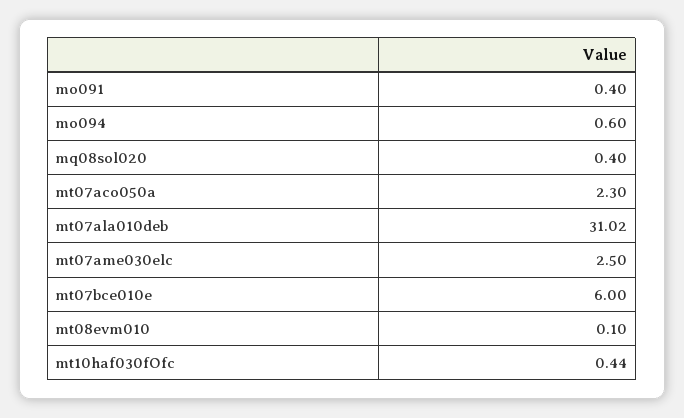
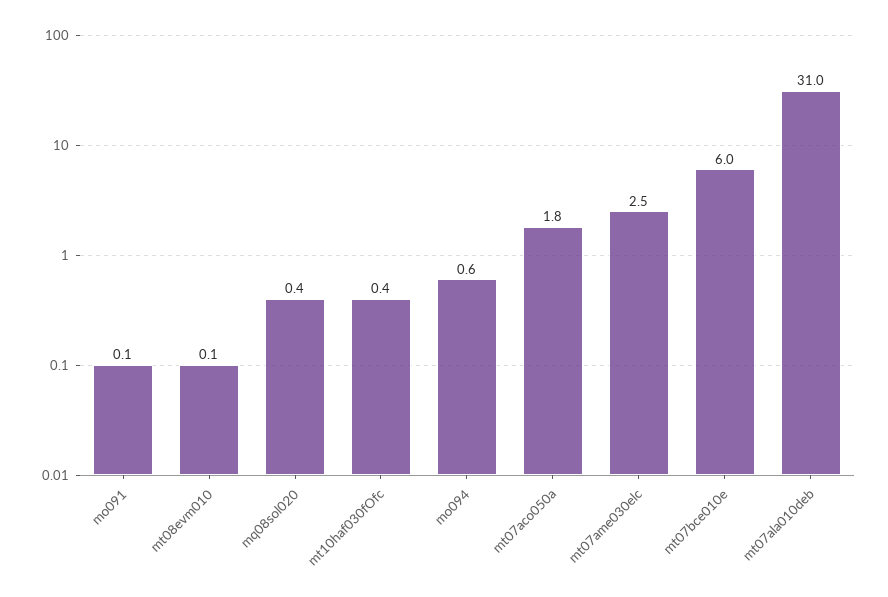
mo091: 0.4 -> 0.1
mt07aco050a: 2.3 -> 1.8

